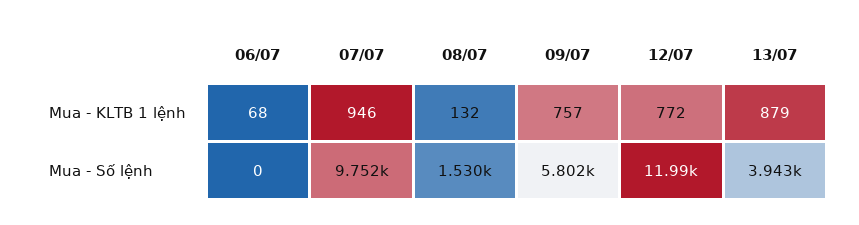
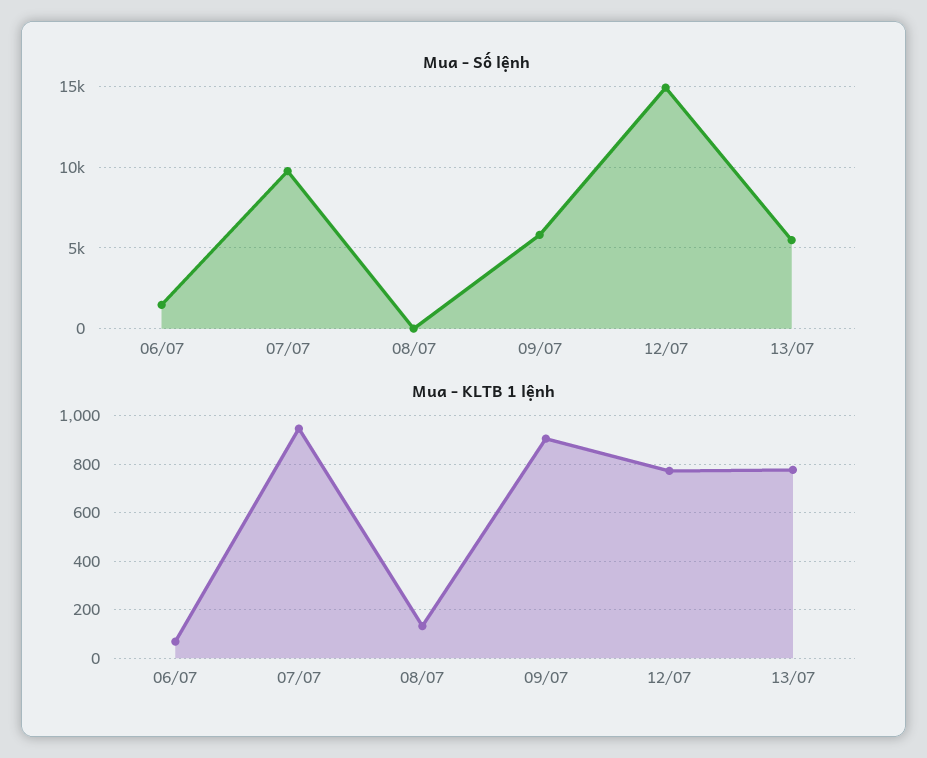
Mua - KLTB 1 lệnh, 09/07: 757 -> 900
Mua - KLTB 1 lệnh, 13/07: 879 -> 775
Mua - Số lệnh, 06/07: 0 -> 1500
Mua - Số lệnh, 08/07: 1530 -> 0
Mua - Số lệnh, 12/07: 11990 -> 15000
Mua - Số lệnh, 13/07: 3943 -> 5500

